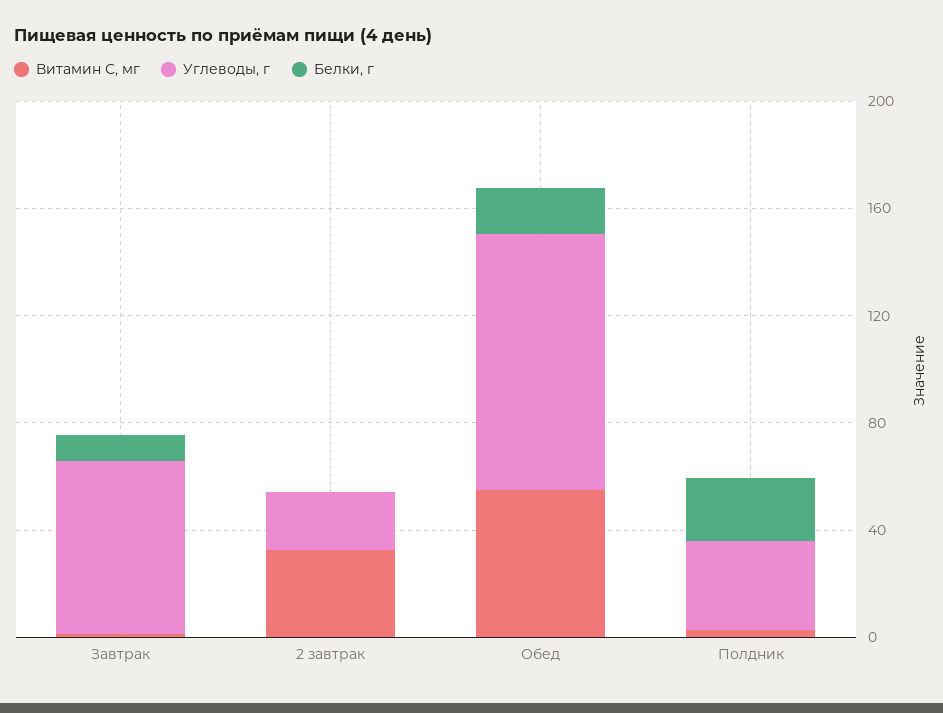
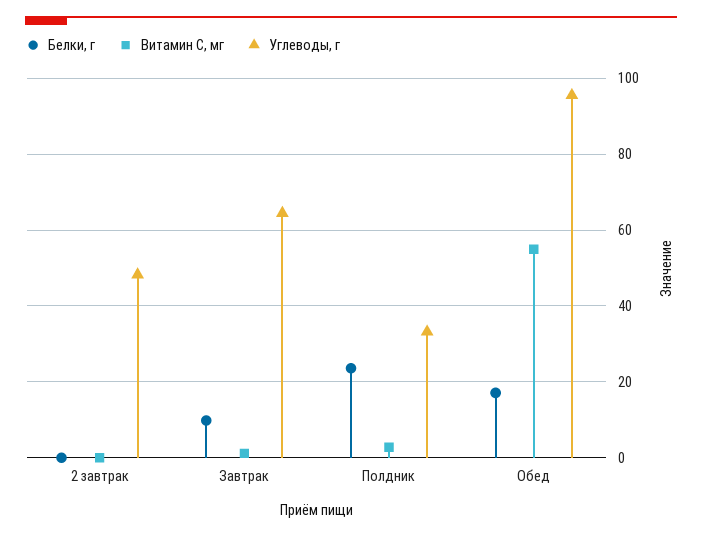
Витамин С, мг, 2 завтрак: 30 -> 0
Углеводы, г, 2 завтрак: 20 -> 48

